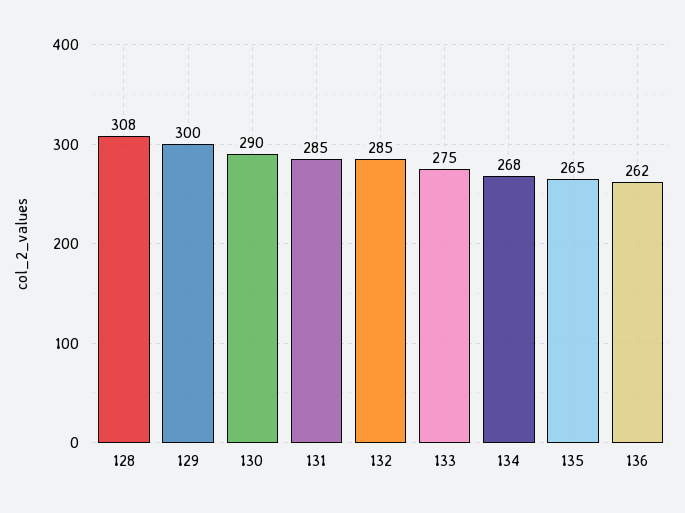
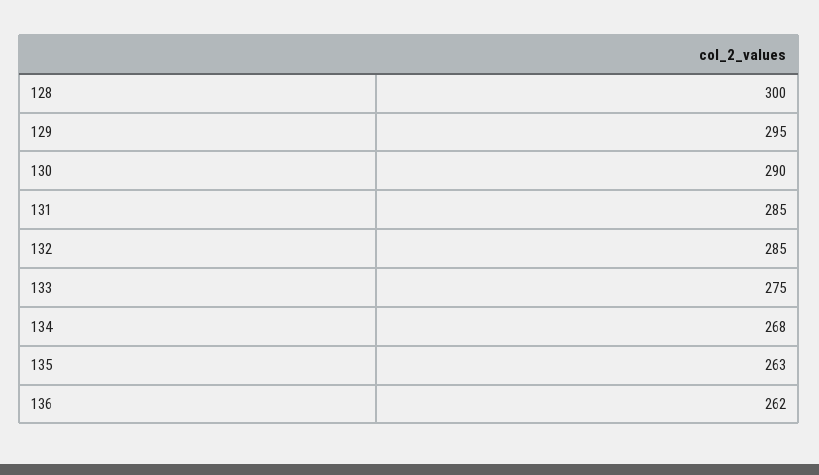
128: 308 -> 300
129: 300 -> 295
135: 265 -> 263

